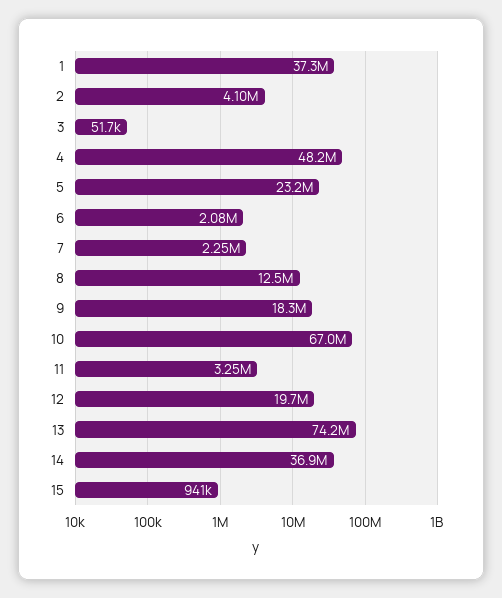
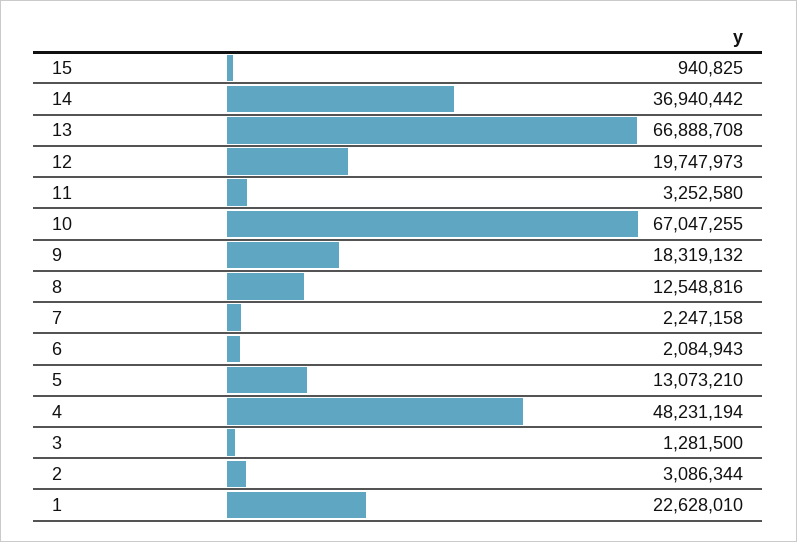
1: 37300000 -> 22628010
2: 4100000 -> 3086344
3: 51700 -> 1281500
5: 23200000 -> 13073210
13: 74200000 -> 66888708

